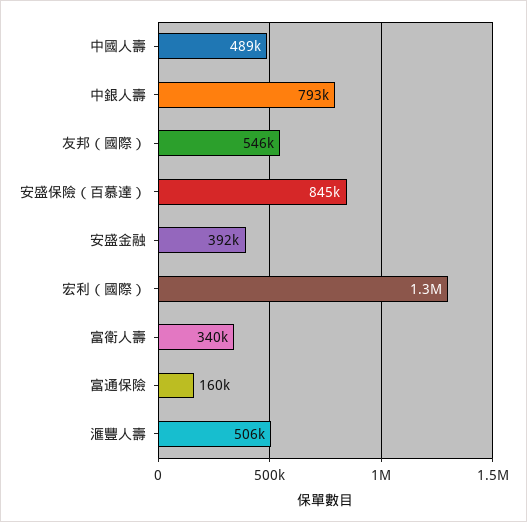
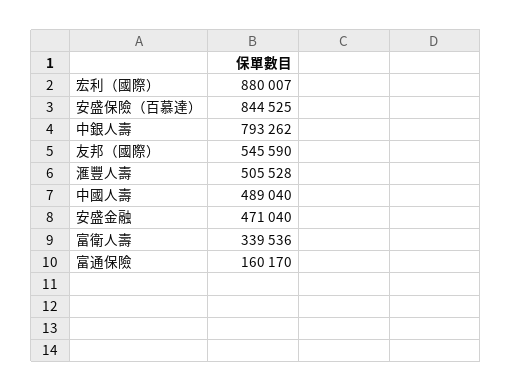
安盛金融: 392000 -> 471040
宏利（國際）: 1300000 -> 880007

